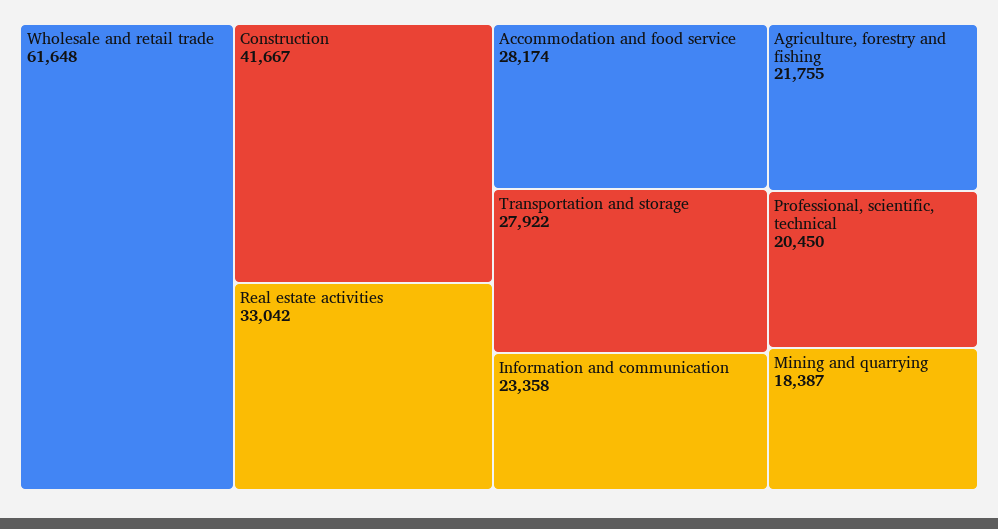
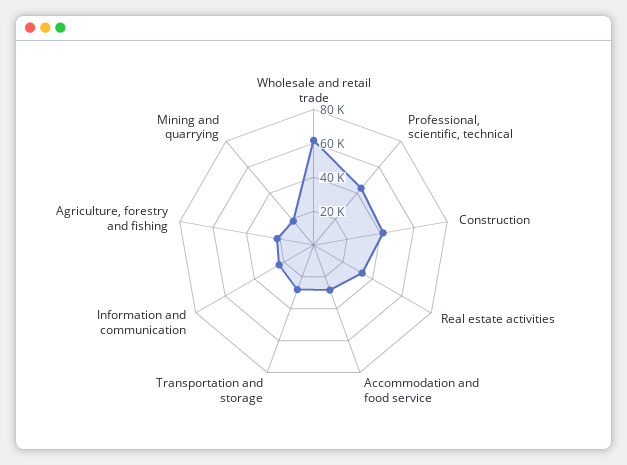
Professional, scientific, technical: 20450 -> 45000

